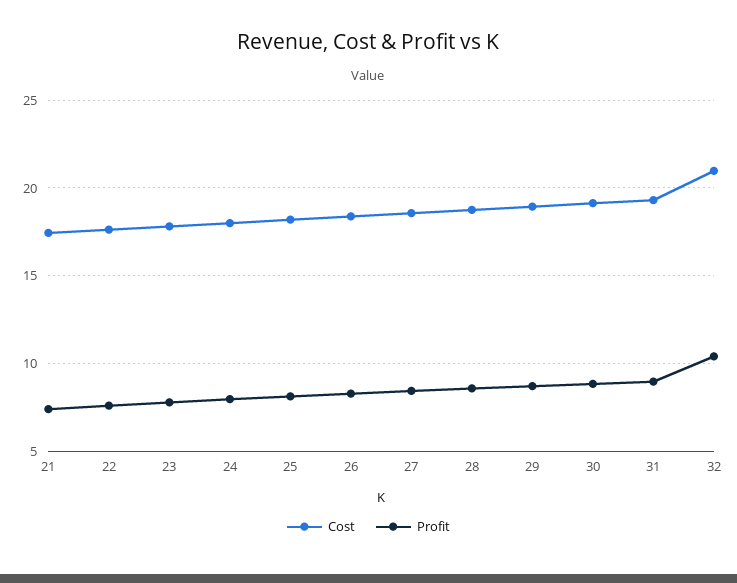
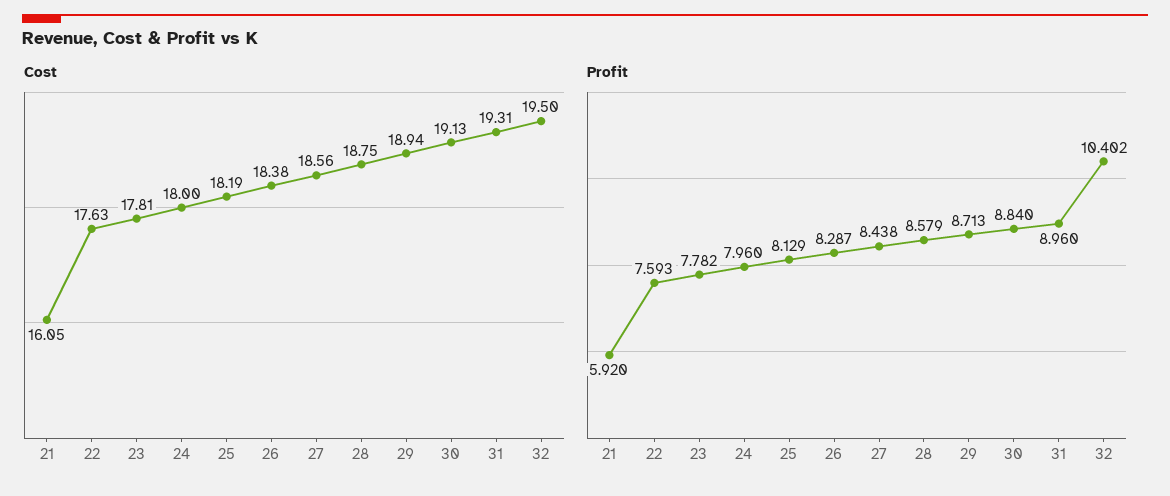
Cost, 21: 17.5 -> 16.05
Profit, 21: 7.5 -> 5.92
Cost, 32: 21 -> 19.5

